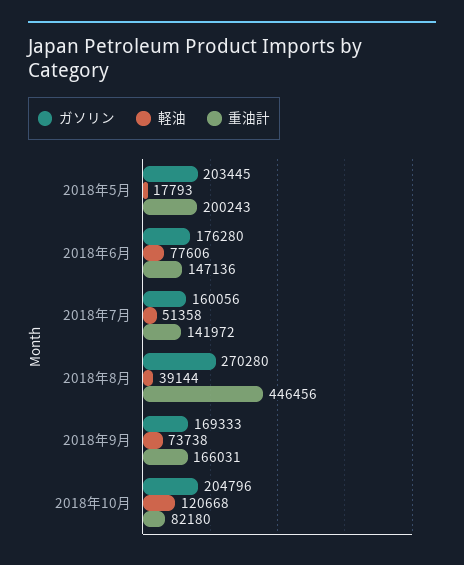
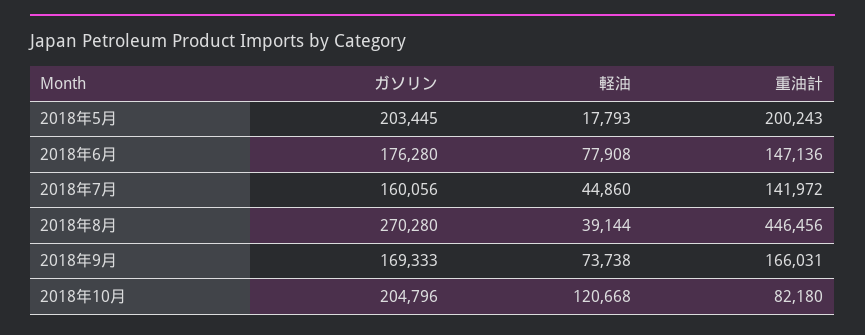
軽油, 2018年6月: 77606 -> 77908
軽油, 2018年7月: 51358 -> 44860

